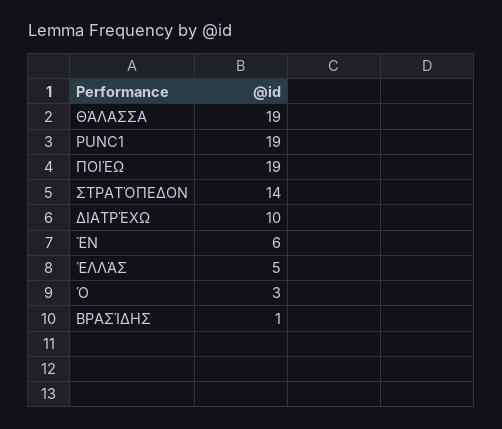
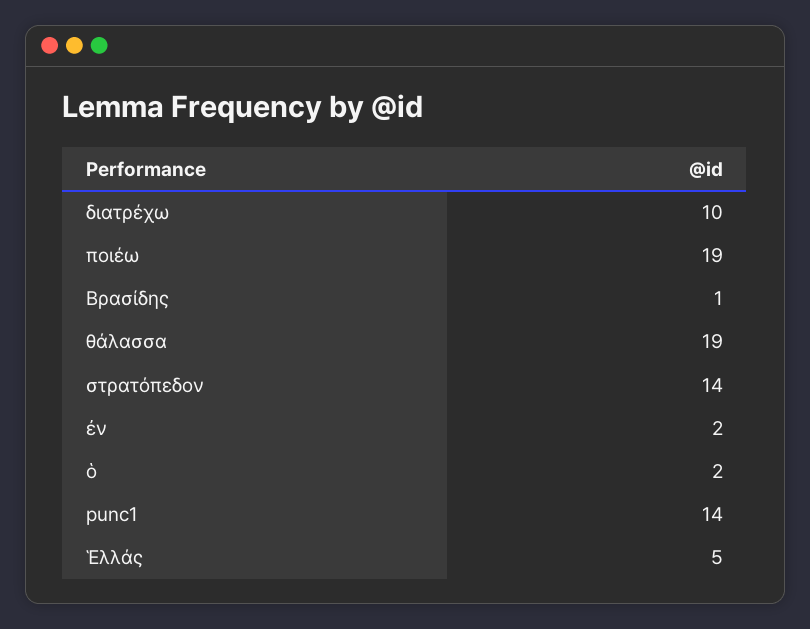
PUNC1: 19 -> 14
ἘΝ: 6 -> 2
Ὁ: 3 -> 2

